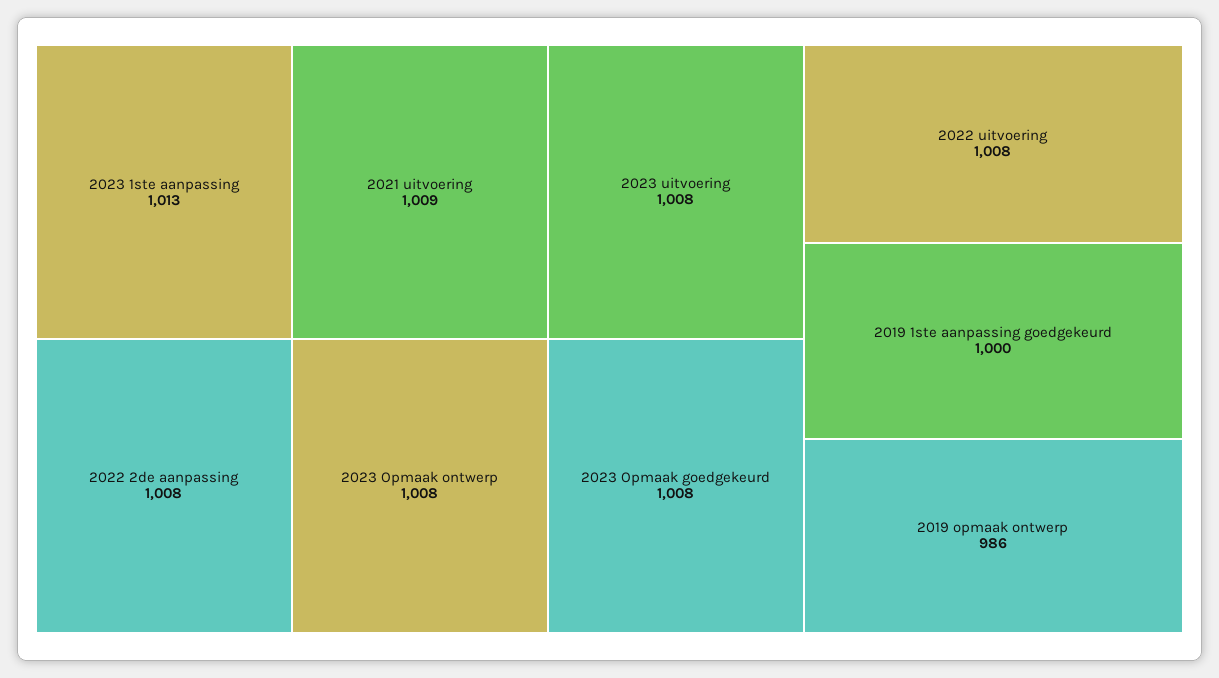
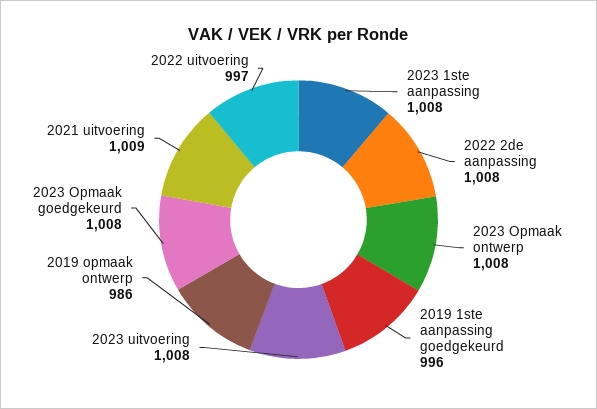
2023 1ste aanpassing: 1013 -> 1008
2022 uitvoering: 1008 -> 997
2019 1ste aanpassing goedgekeurd: 1000 -> 996

